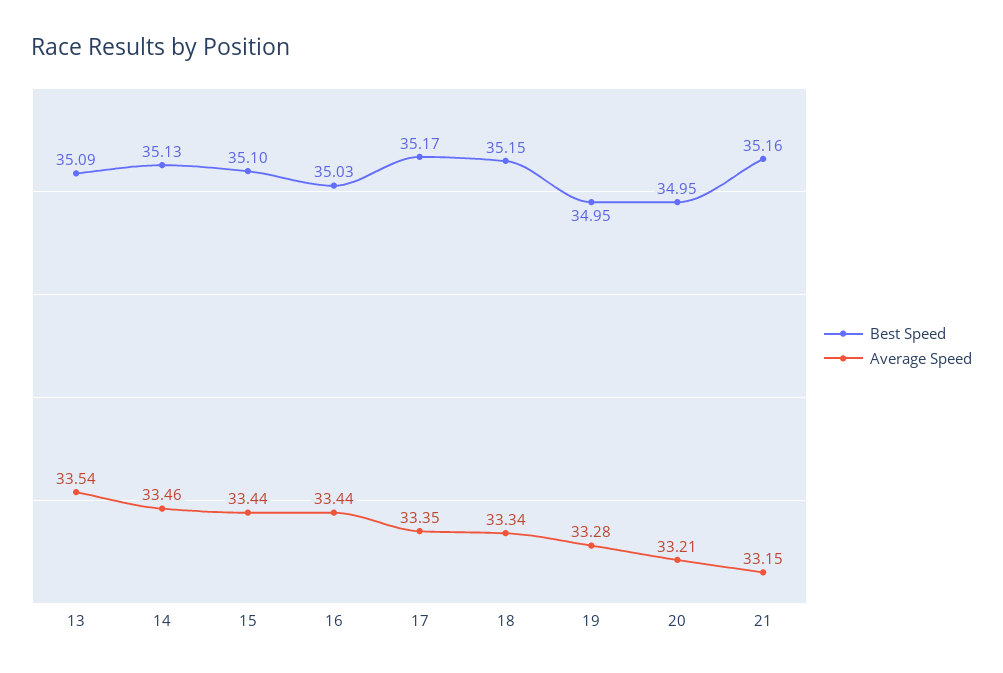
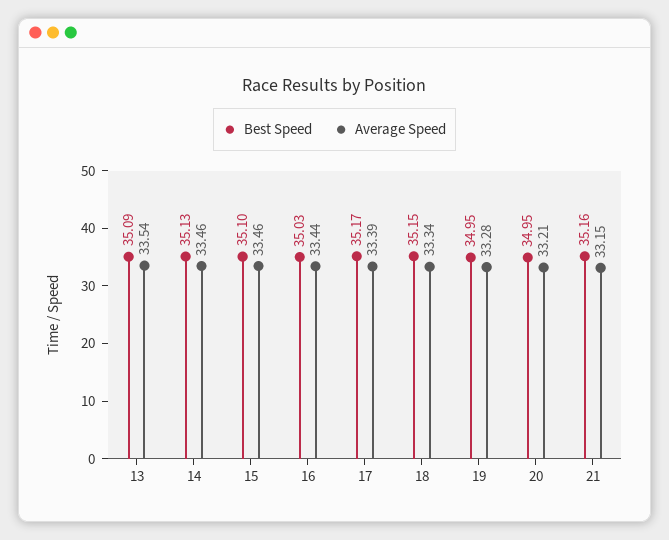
Average Speed, 15: 33.44 -> 33.46
Average Speed, 17: 33.35 -> 33.39

